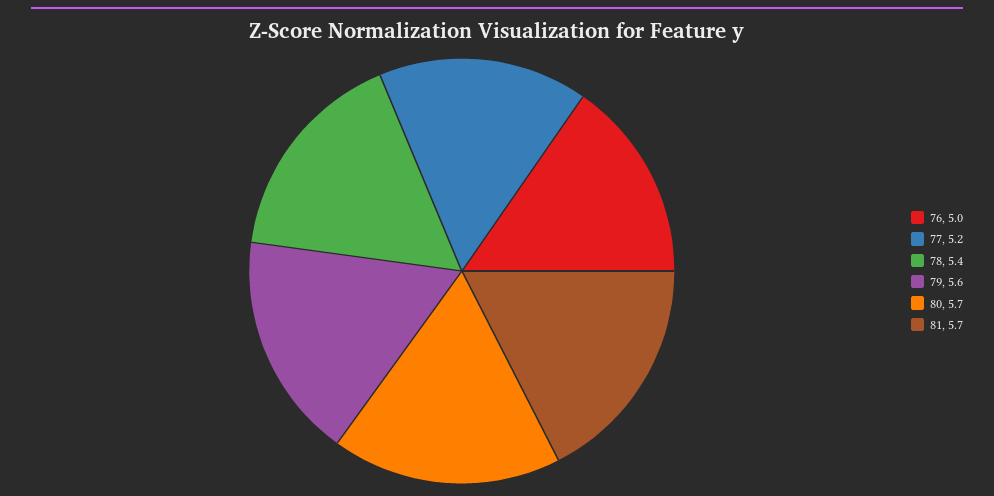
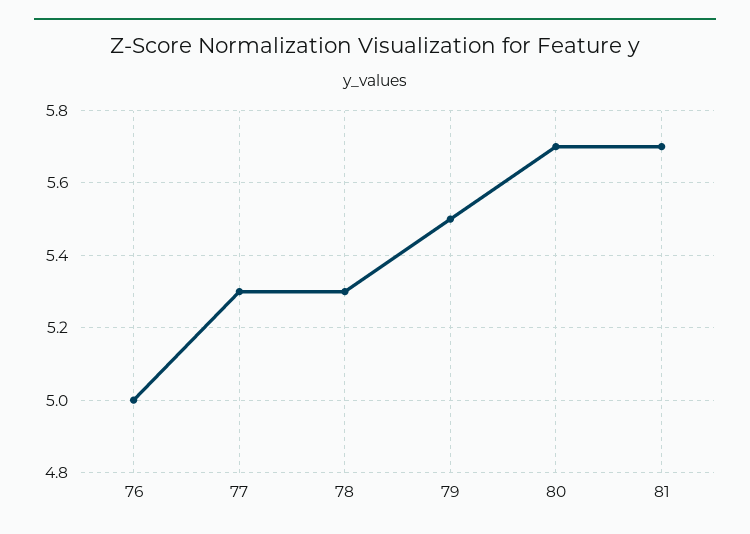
77: 5.2 -> 5.3
78: 5.4 -> 5.3
79: 5.6 -> 5.5

